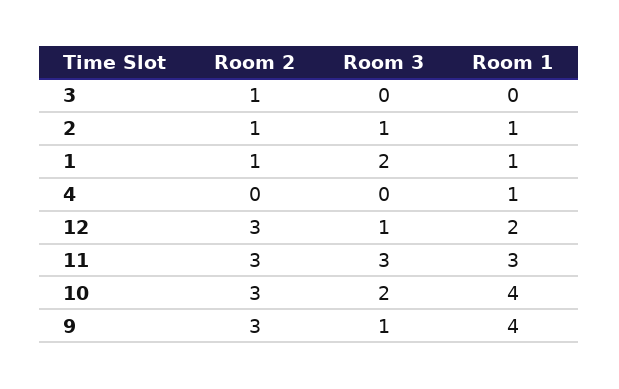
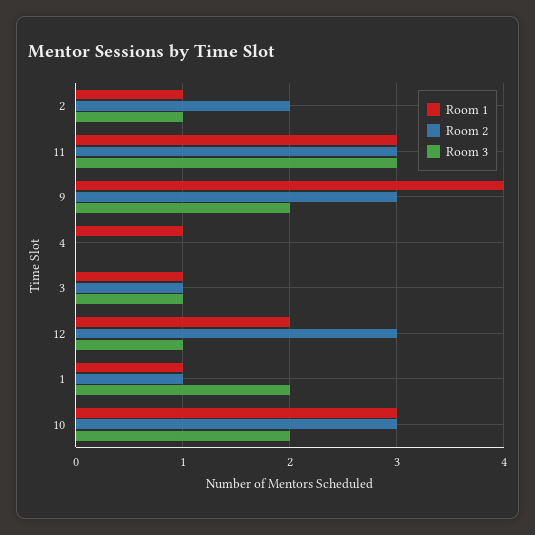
Room 3, 3: 0 -> 1
Room 1, 3: 0 -> 1
Room 2, 2: 1 -> 2
Room 1, 10: 4 -> 3
Room 3, 9: 1 -> 2

